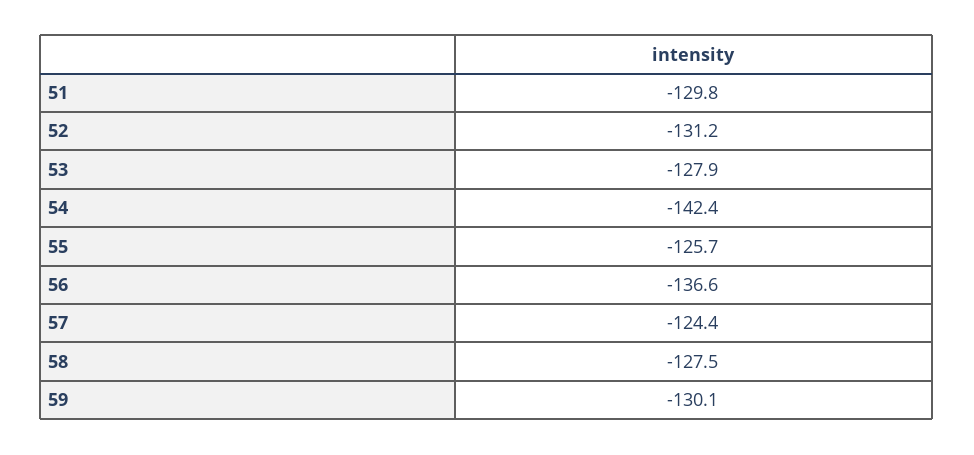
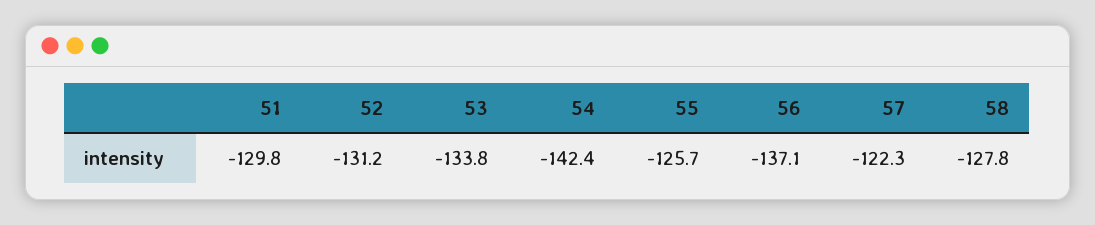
53: -127.9 -> -133.8
56: -136.6 -> -137.1
57: -124.4 -> -122.3
58: -127.5 -> -127.8
59: -130.1 -> none

